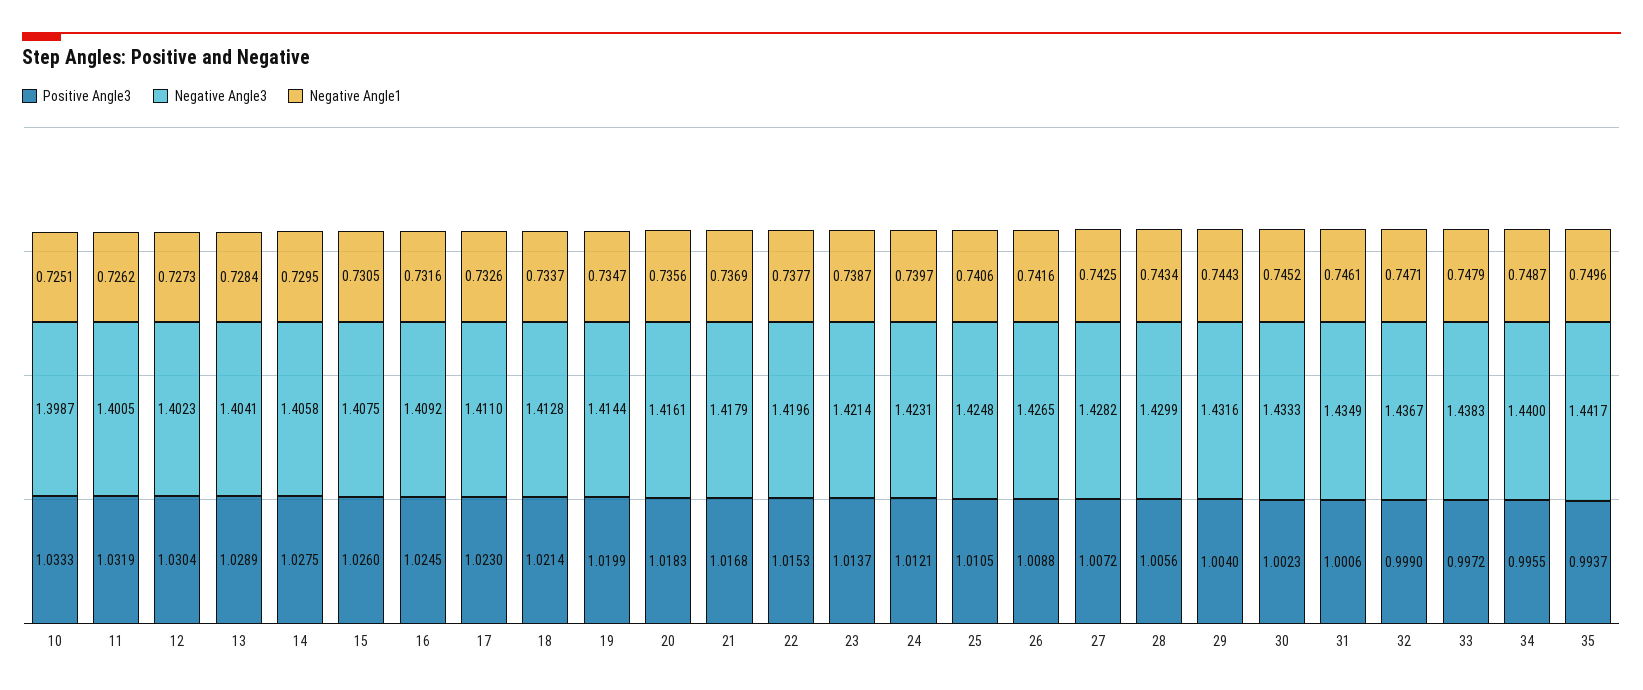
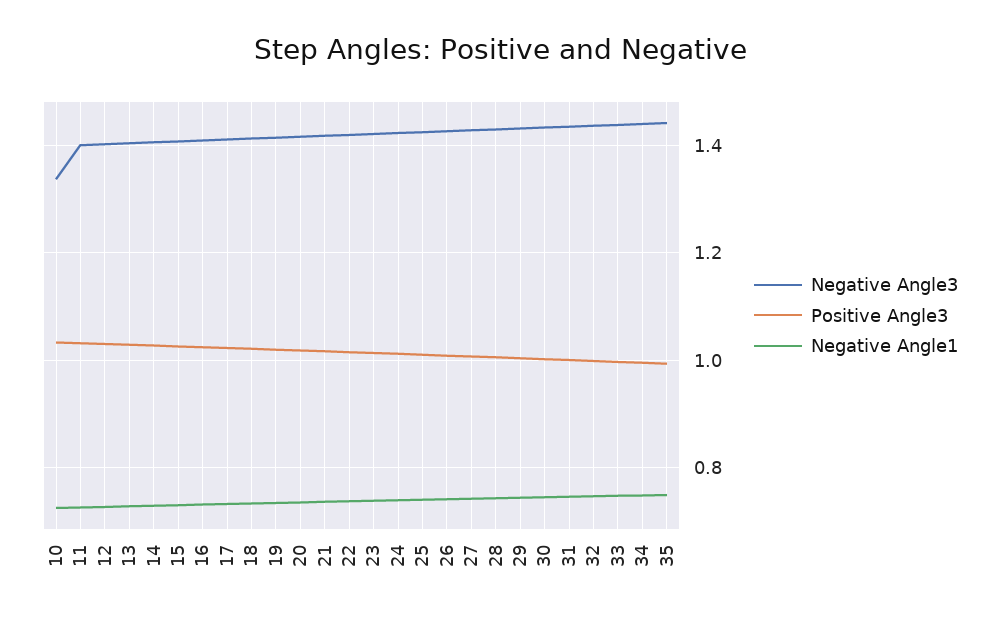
Negative Angle3, 10: 1.3987 -> 1.34

